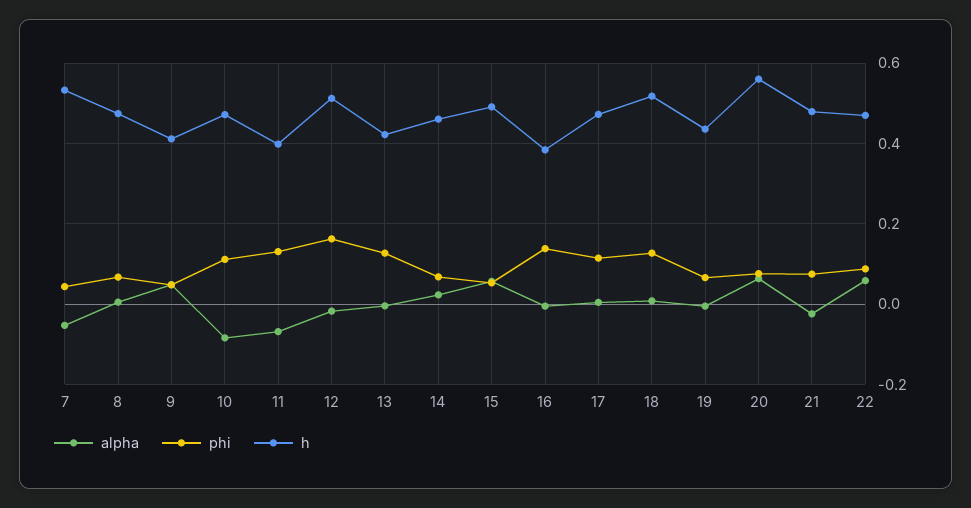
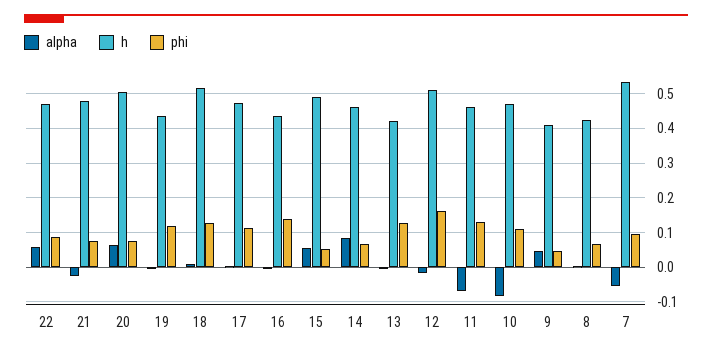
phi, 7: 0.04 -> 0.1
h, 8: 0.48 -> 0.42
h, 11: 0.4 -> 0.46
alpha, 14: 0.02 -> 0.08
h, 16: 0.38 -> 0.44
phi, 19: 0.06 -> 0.12
h, 20: 0.56 -> 0.5

